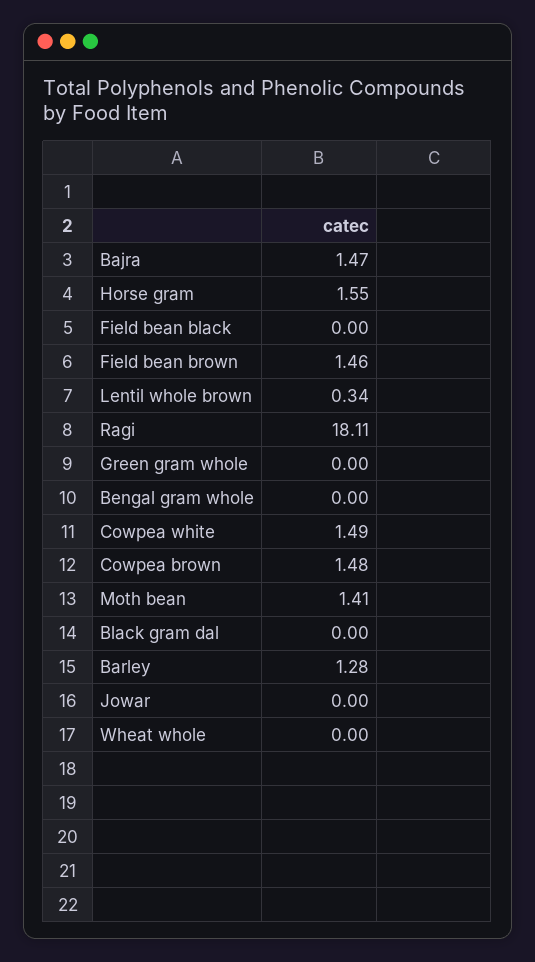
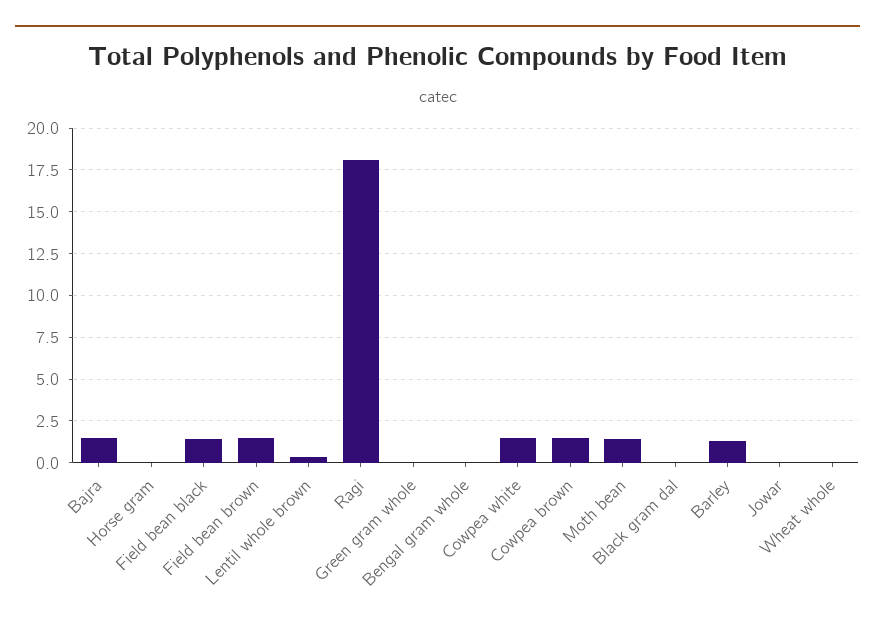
Horse gram: 1.55 -> 0
Field bean black: 0 -> 1.5

